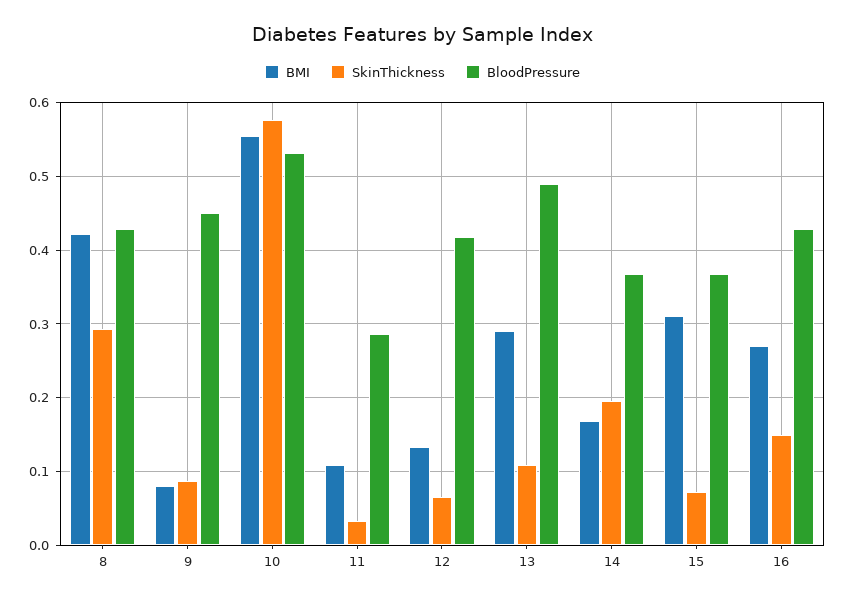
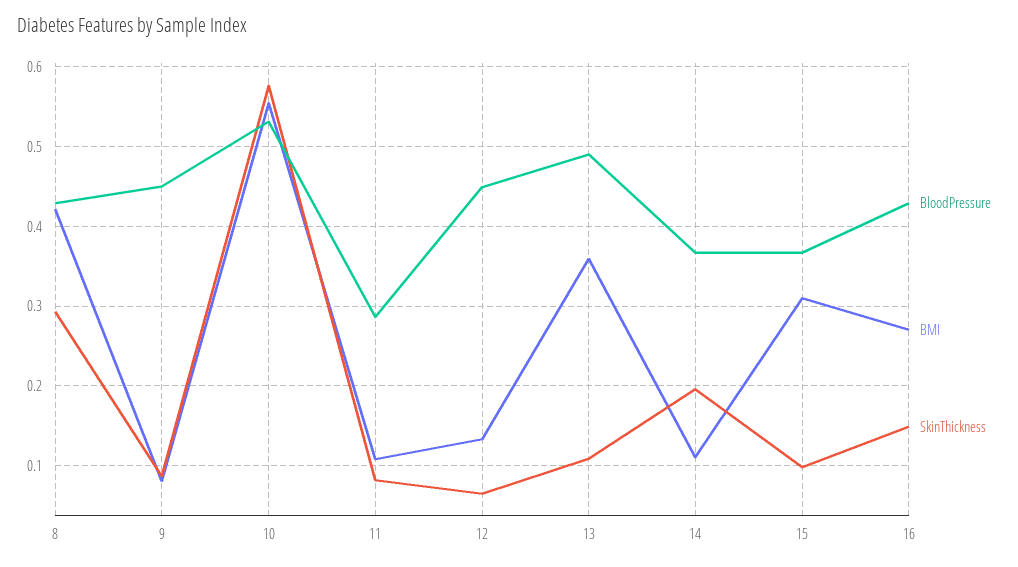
SkinThickness, 11: 0.03 -> 0.08
BloodPressure, 12: 0.42 -> 0.45
BMI, 13: 0.29 -> 0.36
BMI, 14: 0.17 -> 0.11
SkinThickness, 15: 0.07 -> 0.1

